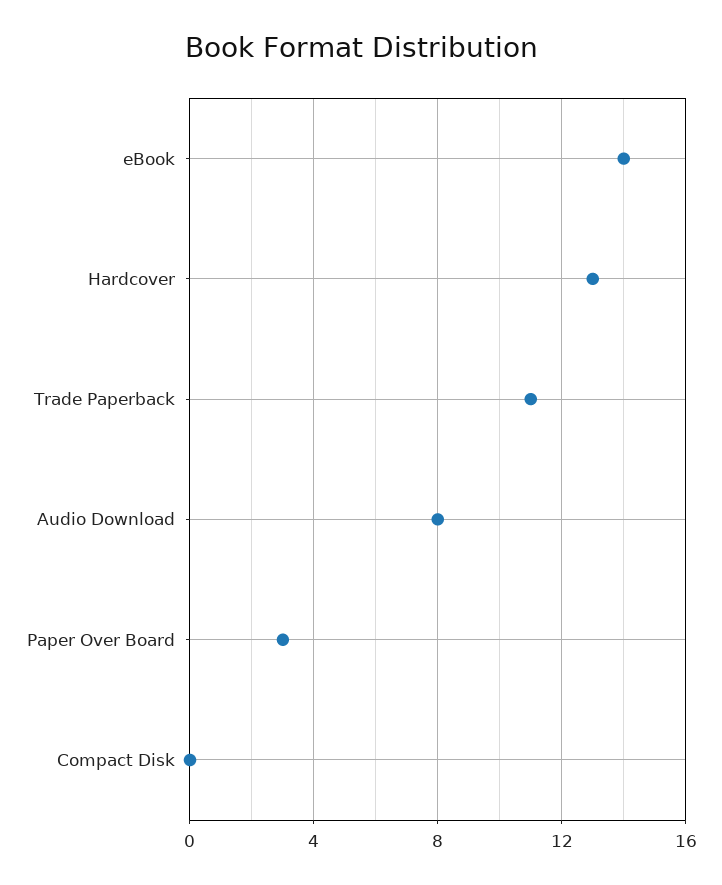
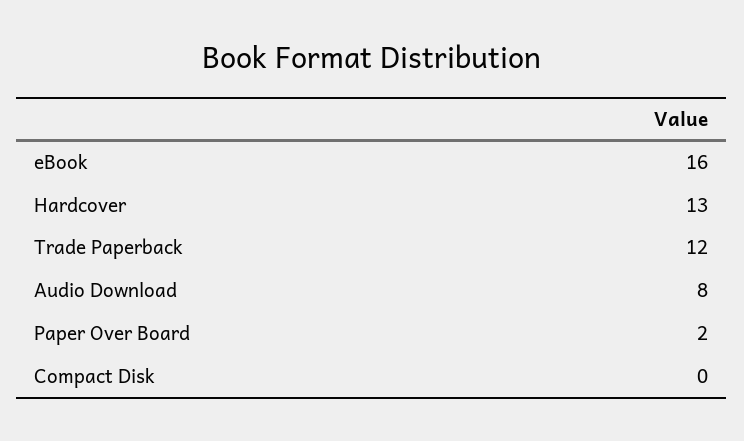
eBook: 14 -> 16
Trade Paperback: 11 -> 12
Paper Over Board: 3 -> 2

